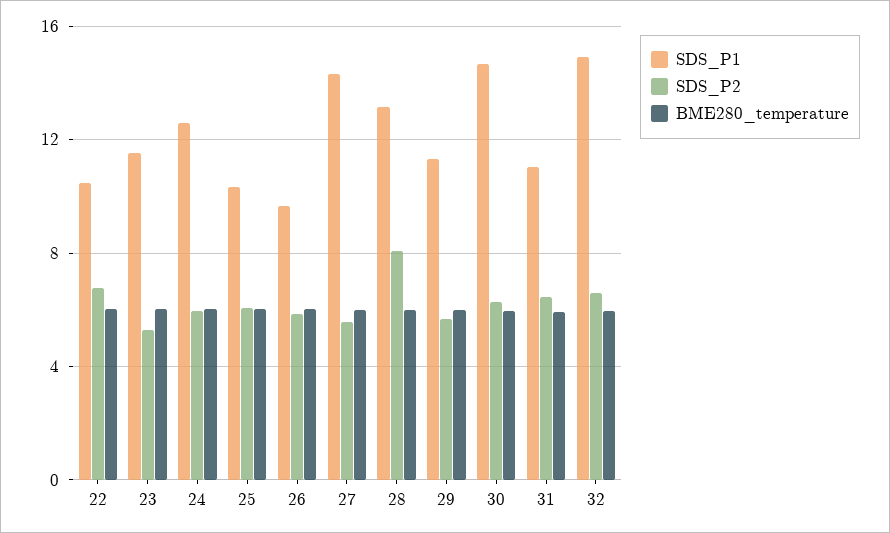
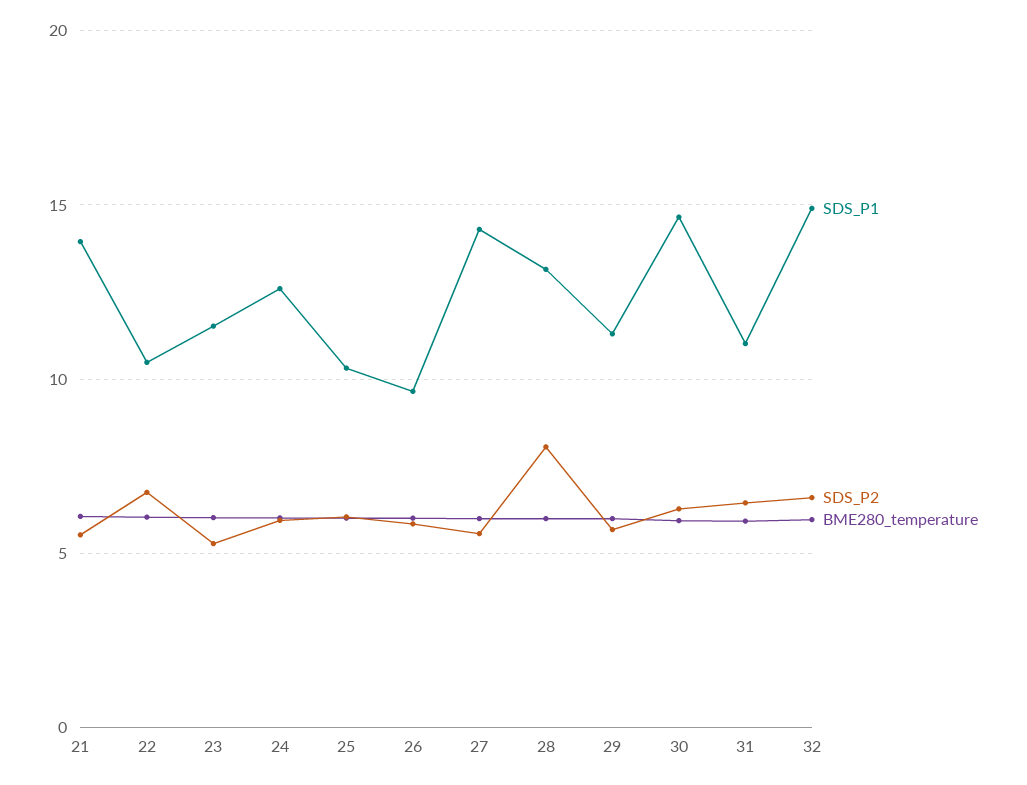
SDS_P1, 21: none -> 14
SDS_P2, 21: none -> 5.5
BME280_temperature, 21: none -> 6

